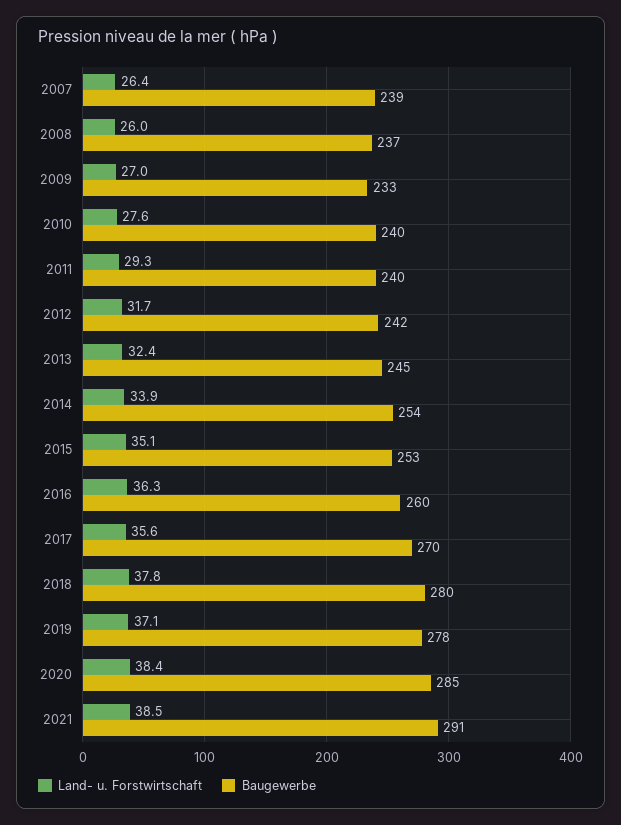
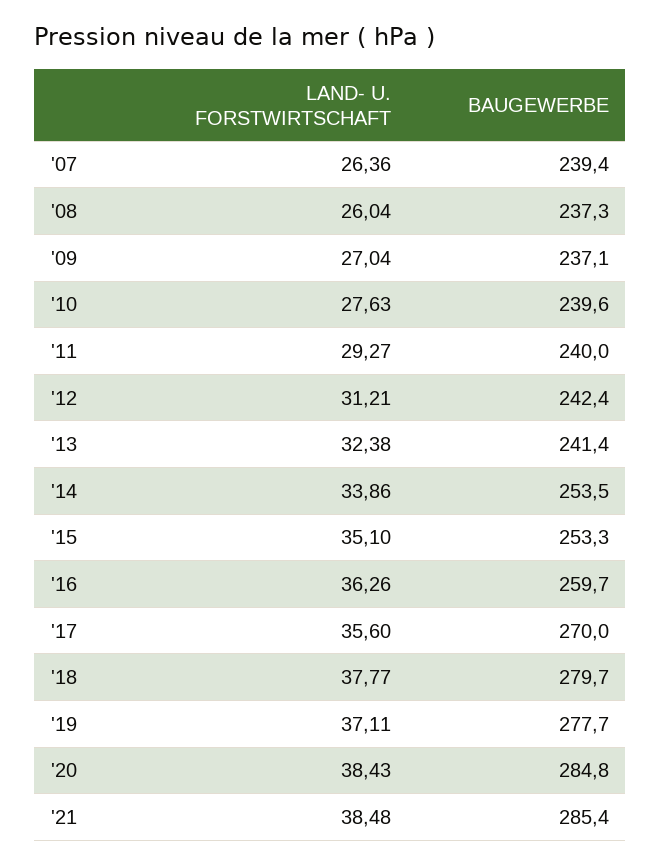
Baugewerbe, 2009: 233 -> 237.1
Land- u. Forstwirtschaft, 2012: 31.7 -> 31.21
Baugewerbe, 2013: 245 -> 241.4
Baugewerbe, 2021: 291 -> 285.4

